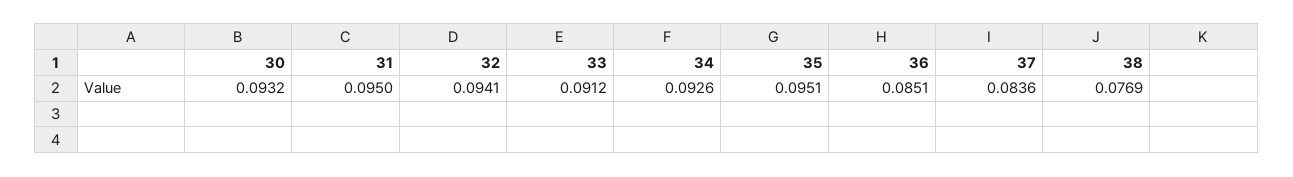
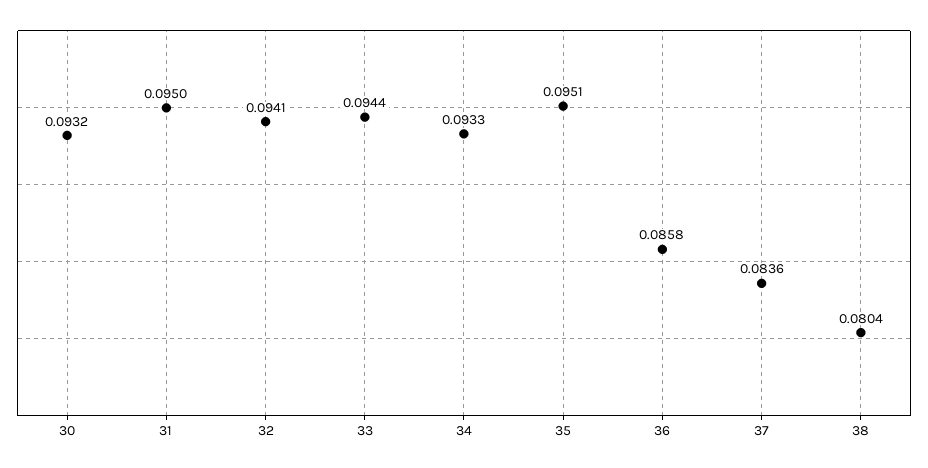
33: 0.0912 -> 0.0944
34: 0.0926 -> 0.0933
36: 0.0851 -> 0.0858
38: 0.0769 -> 0.0804

